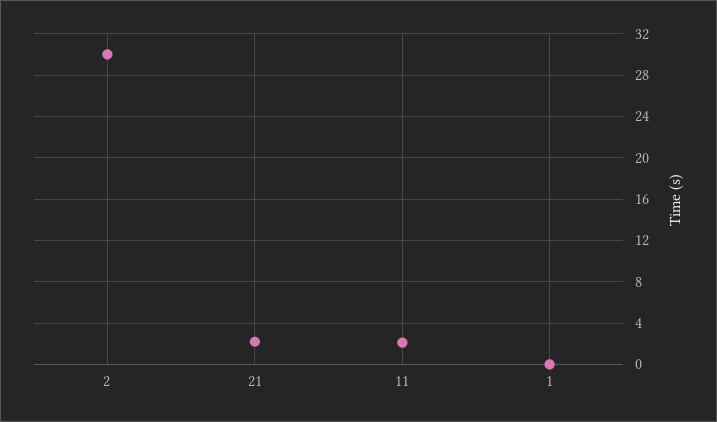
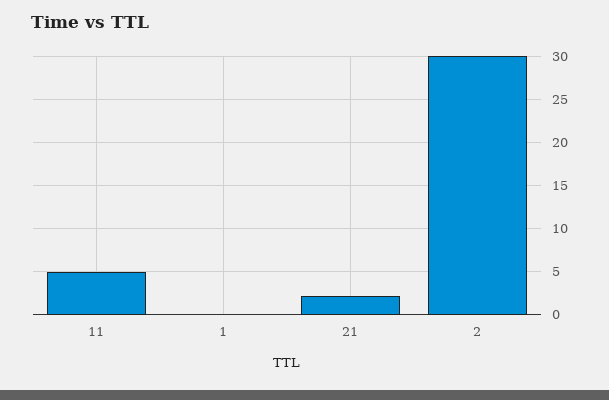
11: 2 -> 5

